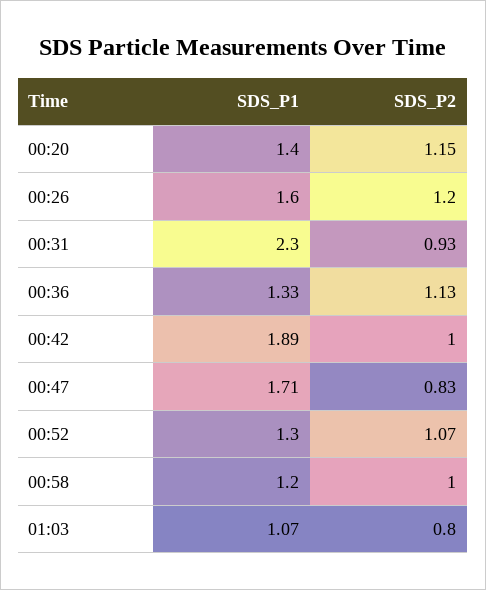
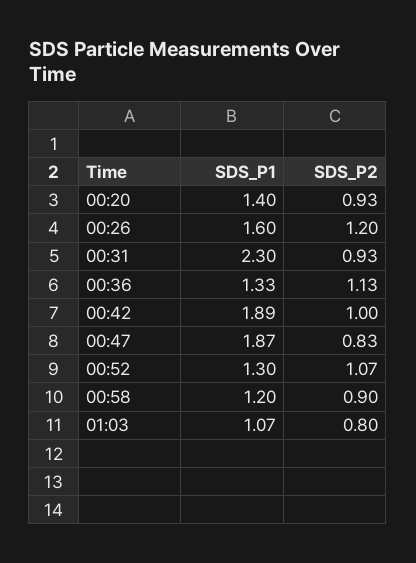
SDS_P2, 00:20: 1.15 -> 0.93
SDS_P1, 00:47: 1.71 -> 1.87
SDS_P2, 00:58: 1 -> 0.9

